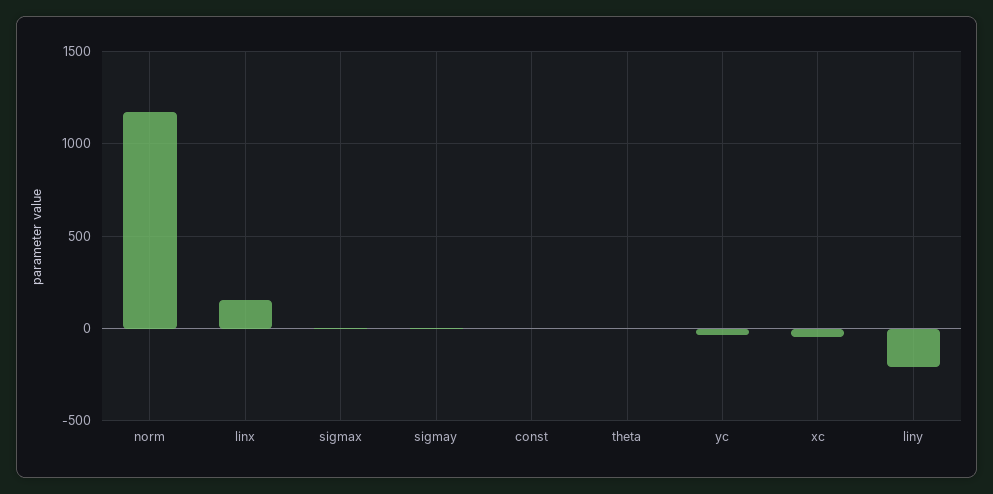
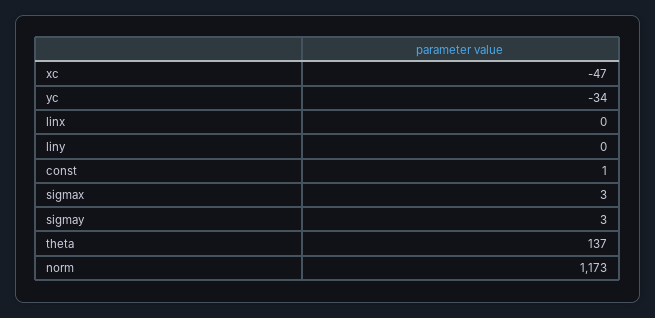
linx: 150 -> 0
theta: 0 -> 137
liny: -200 -> 0

